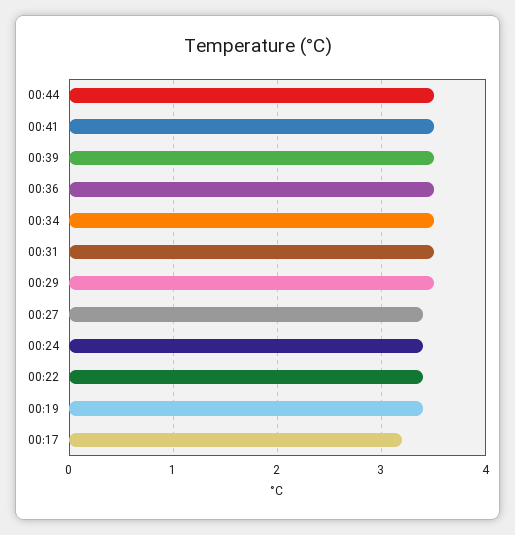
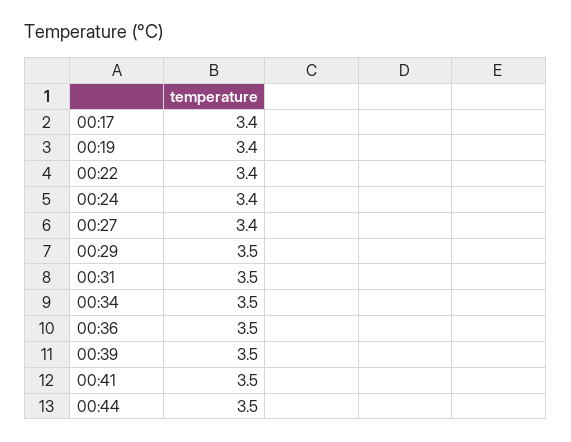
00:17: 3.2 -> 3.4

